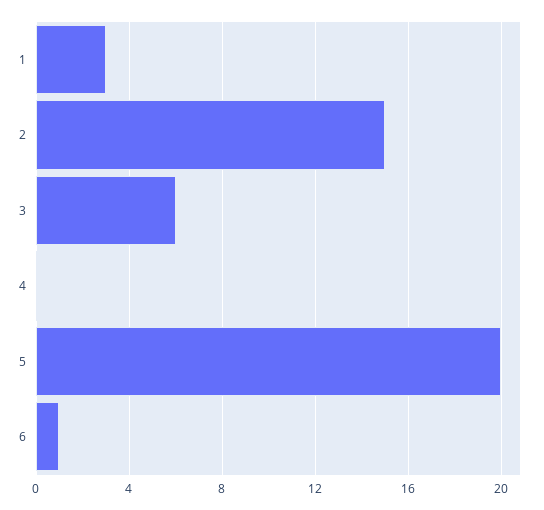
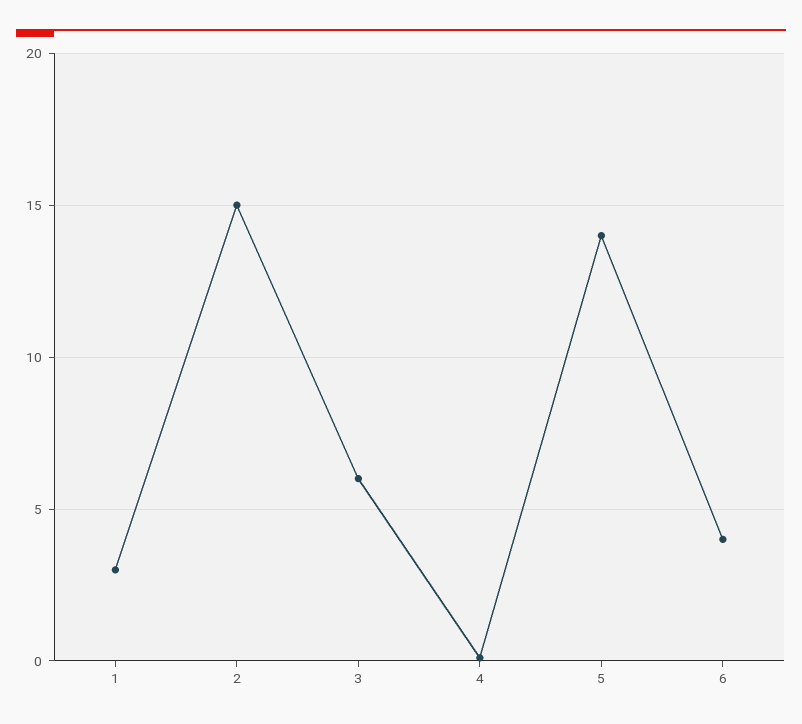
5: 20 -> 14
6: 1 -> 4

